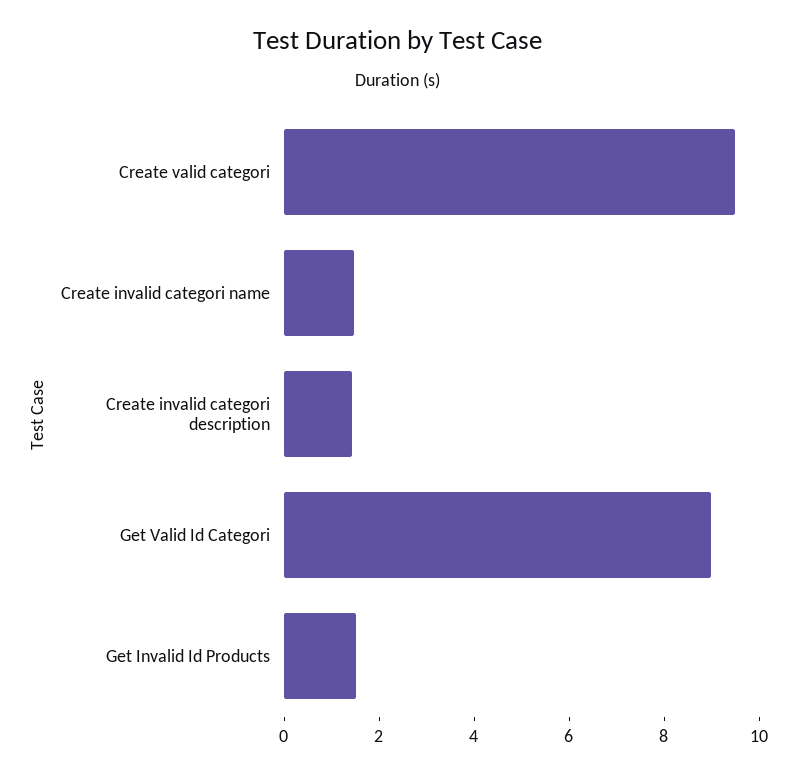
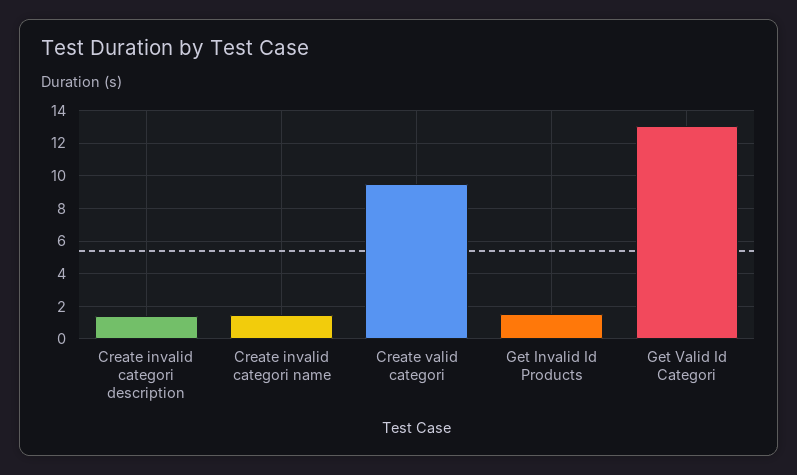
Get Valid Id Categori: 9 -> 13

